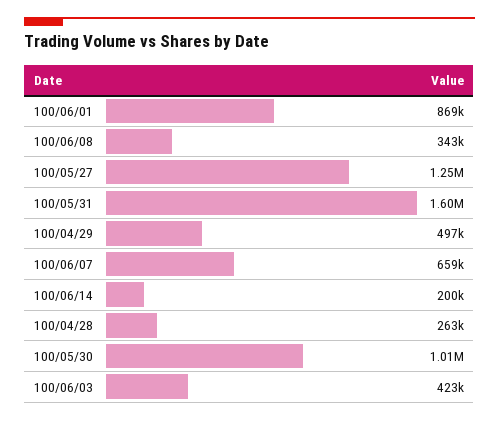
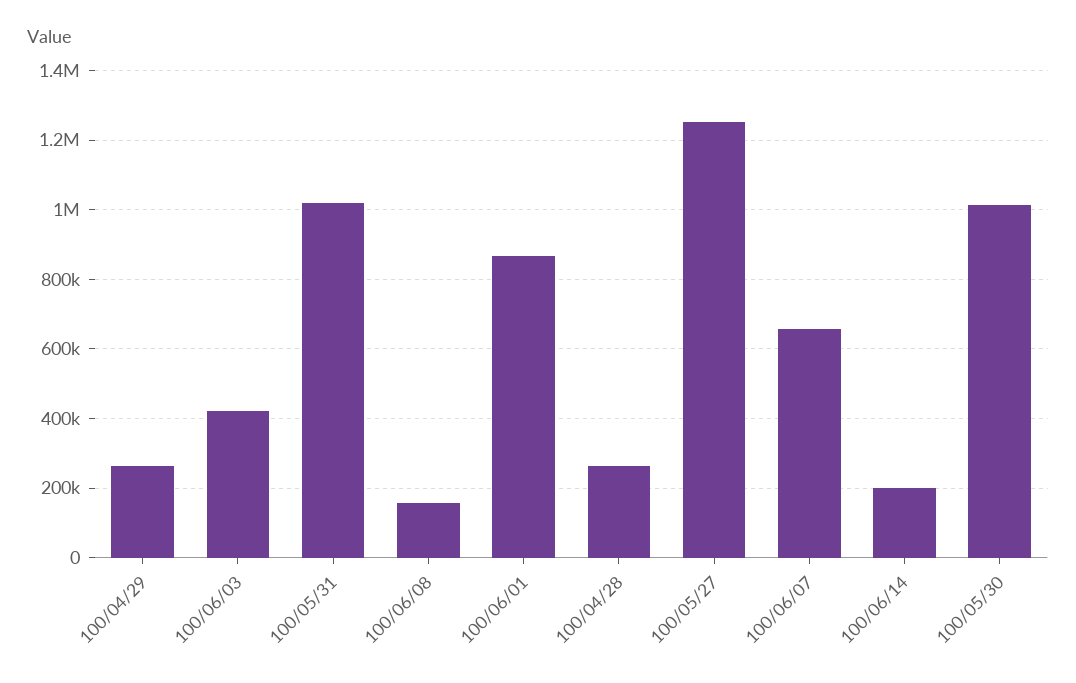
100/06/08: 343000 -> 160000
100/05/31: 1600000 -> 1020000
100/04/29: 497000 -> 260000

